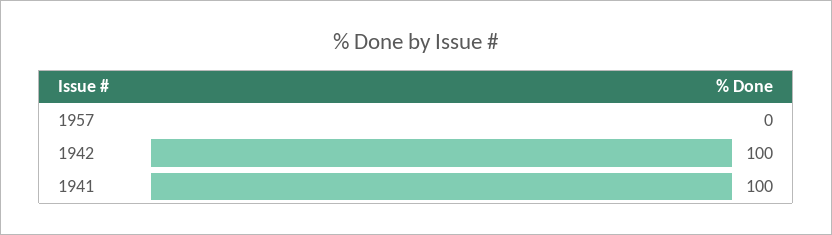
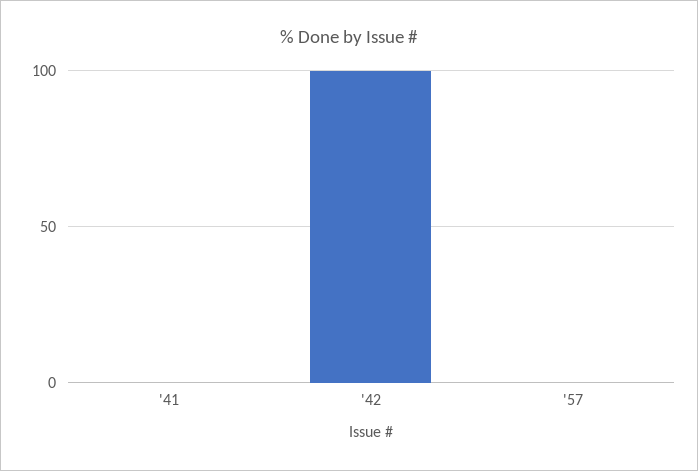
1941: 100 -> 0

